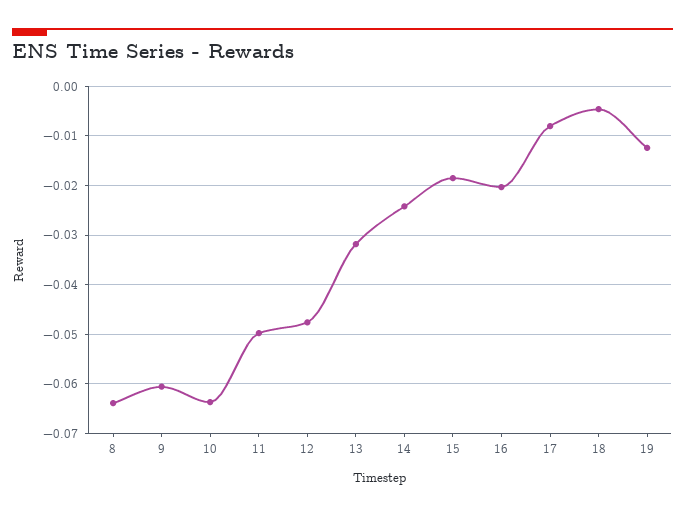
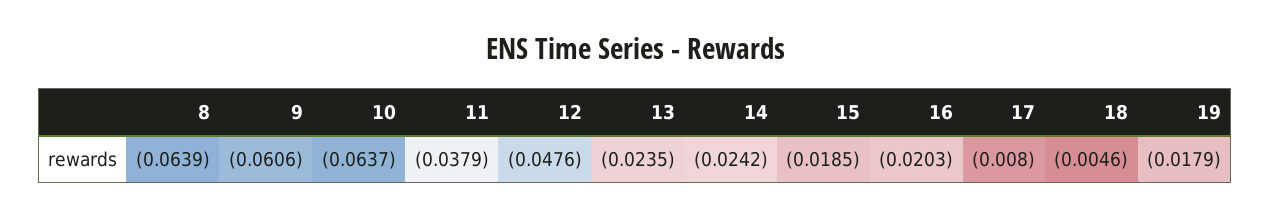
11: -0.05 -> -0.0379
13: -0.032 -> -0.0235
19: -0.012 -> -0.0179

